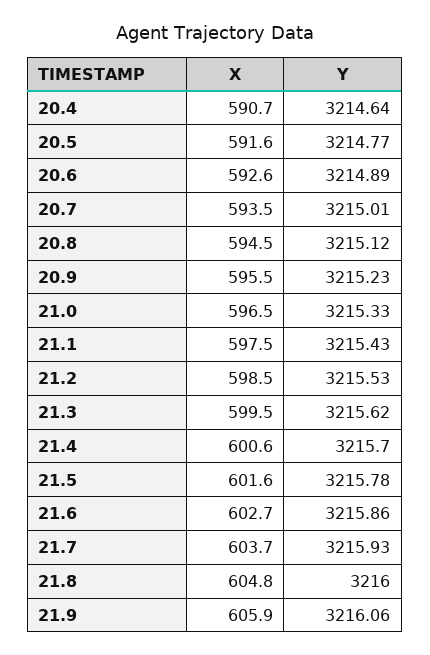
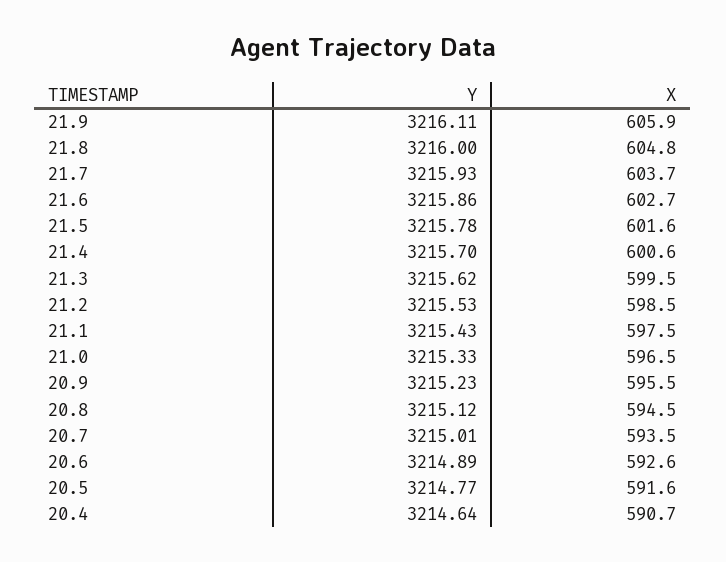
Y, 21.9: 3216.06 -> 3216.11

